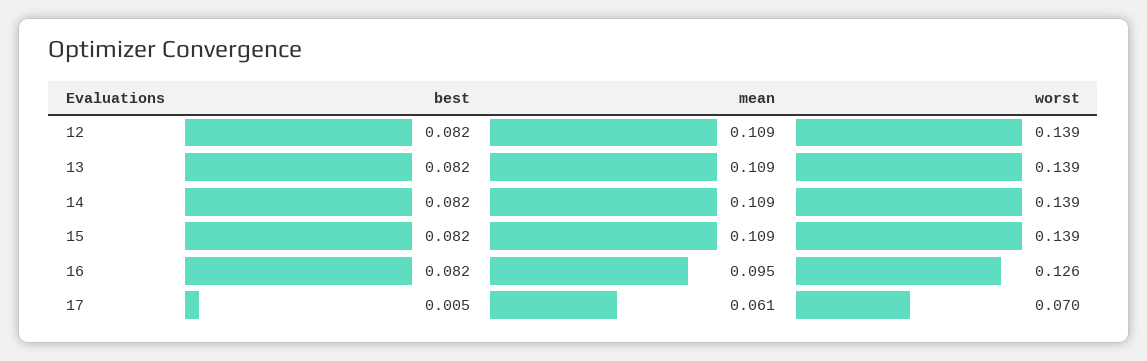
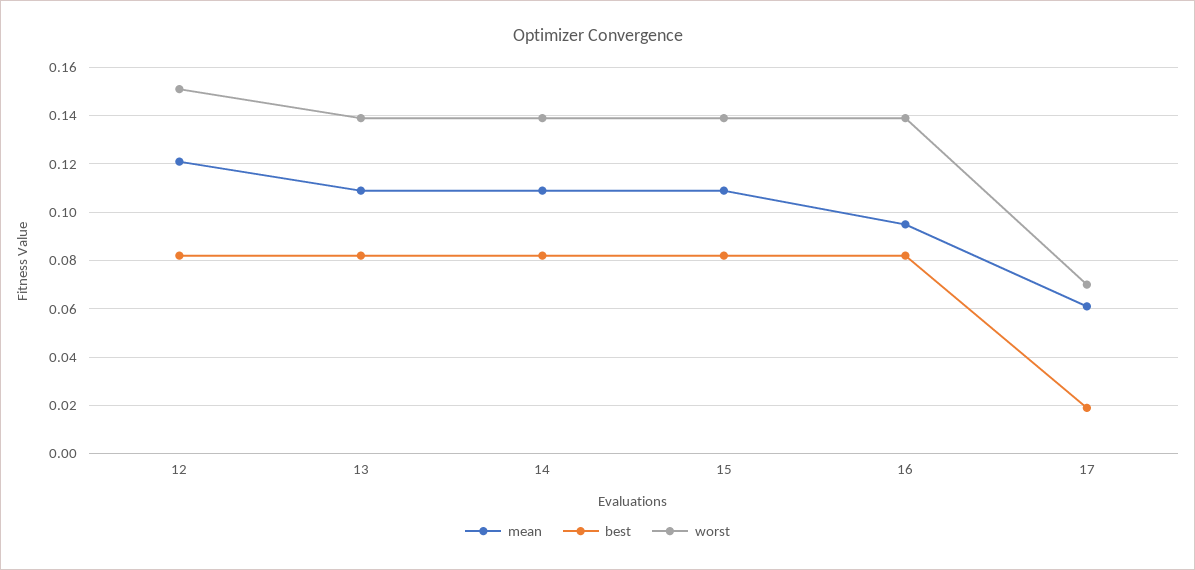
mean, 12: 0.109 -> 0.12
worst, 12: 0.139 -> 0.15
worst, 16: 0.126 -> 0.14
best, 17: 0.005 -> 0.02

